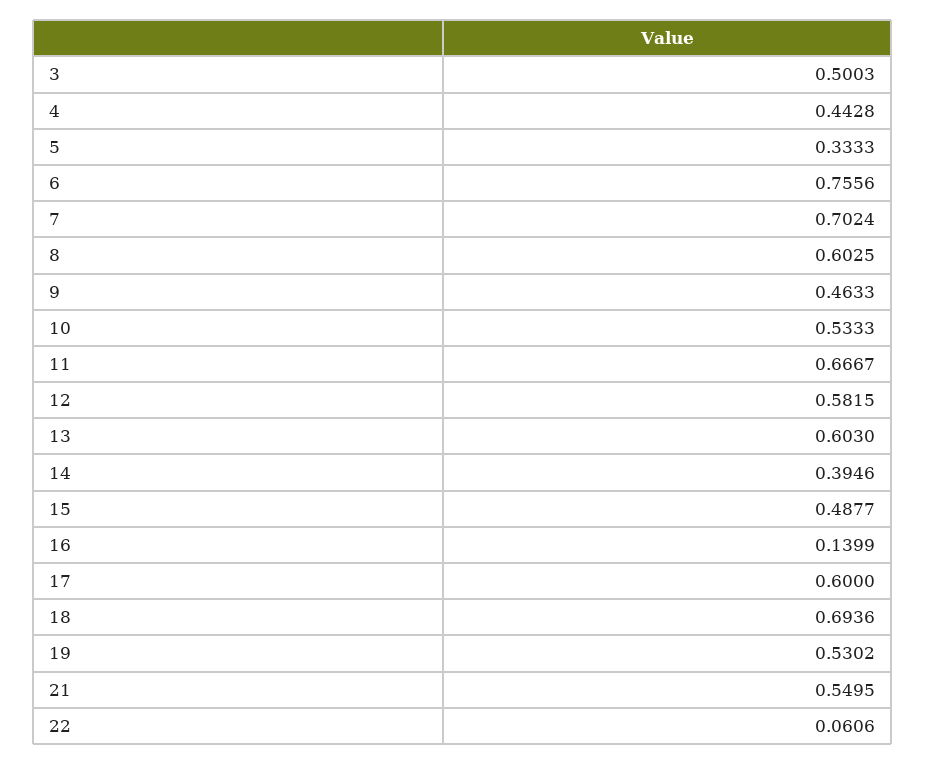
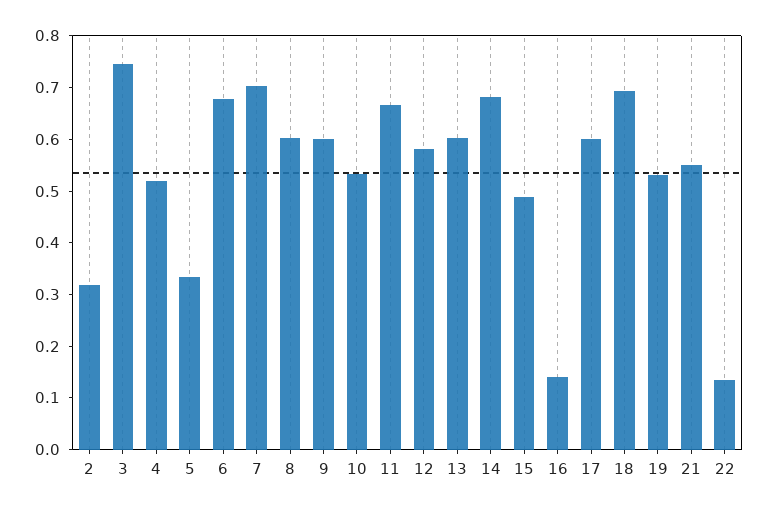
3: 0.5003 -> 0.74
4: 0.4428 -> 0.52
6: 0.7556 -> 0.68
9: 0.4633 -> 0.6
14: 0.3946 -> 0.68
22: 0.0606 -> 0.14
2: none -> 0.32

